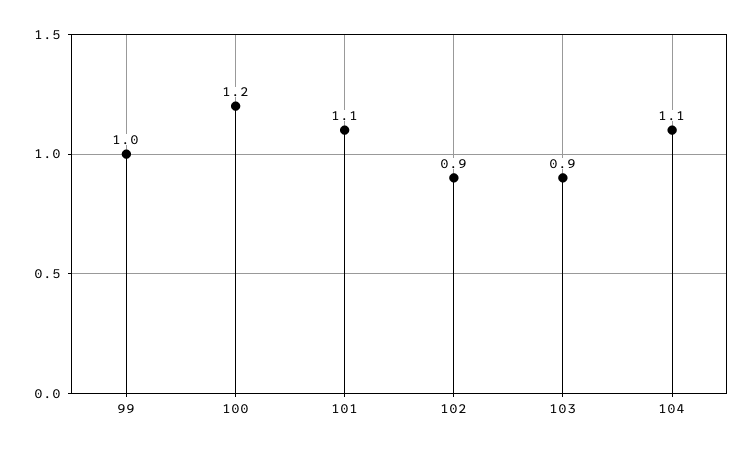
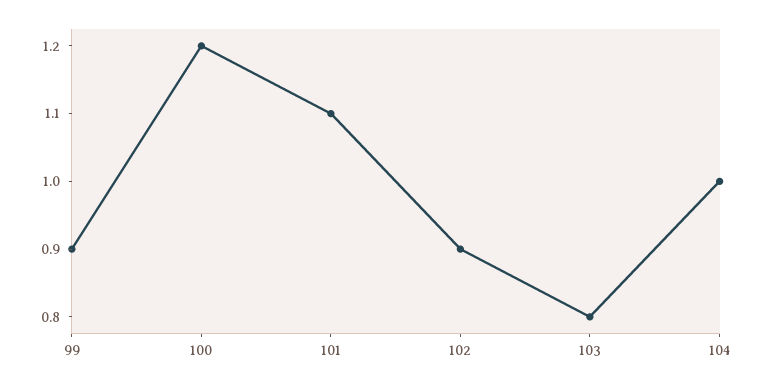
99: 1 -> 0.9
103: 0.9 -> 0.8
104: 1.1 -> 1

